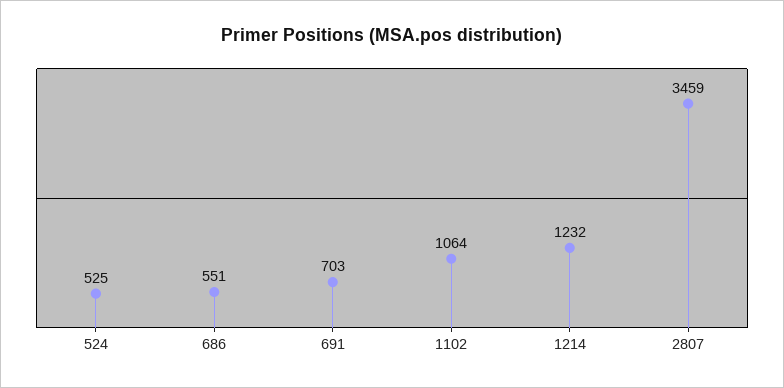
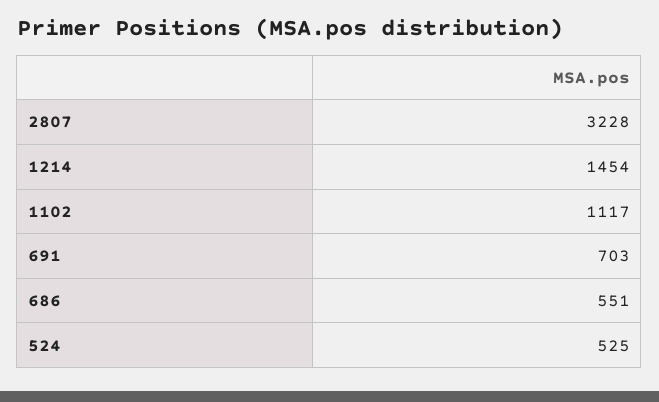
1102: 1064 -> 1117
1214: 1232 -> 1454
2807: 3459 -> 3228

